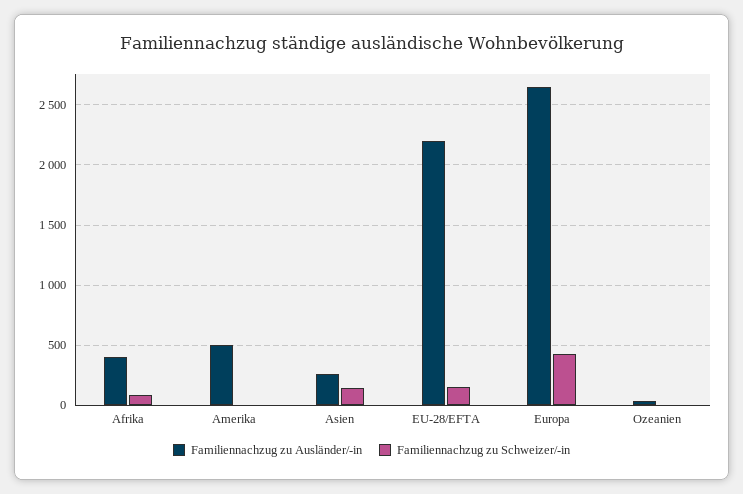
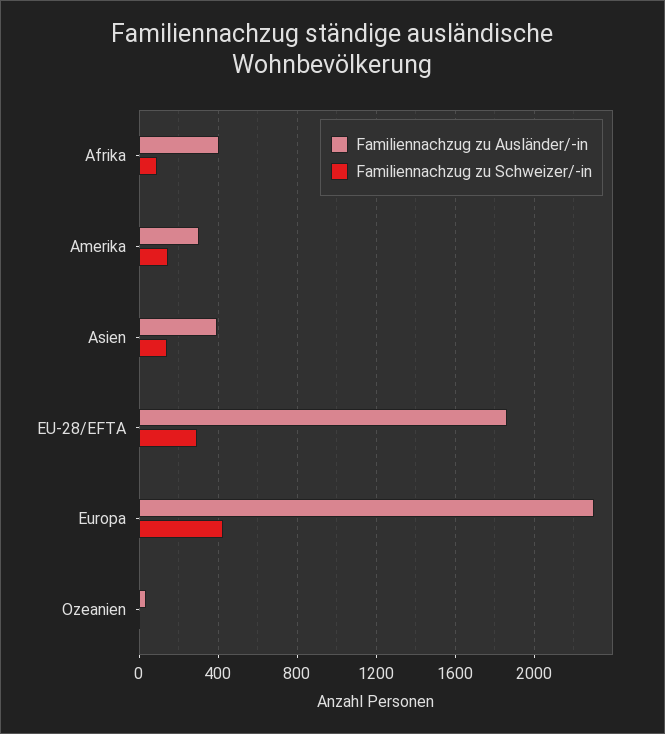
Familiennachzug zu Ausländer/-in, Amerika: 500 -> 300
Familiennachzug zu Schweizer/-in, Amerika: 0 -> 150
Familiennachzug zu Ausländer/-in, Asien: 250 -> 400
Familiennachzug zu Ausländer/-in, EU-28/EFTA: 2200 -> 1850
Familiennachzug zu Schweizer/-in, EU-28/EFTA: 150 -> 300
Familiennachzug zu Ausländer/-in, Europa: 2650 -> 2300

